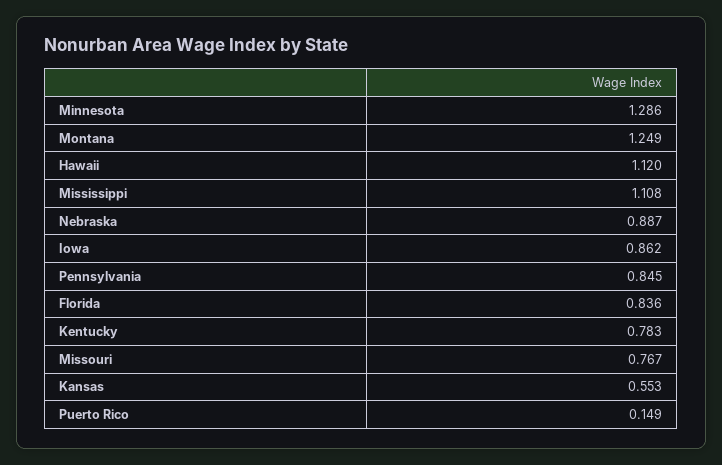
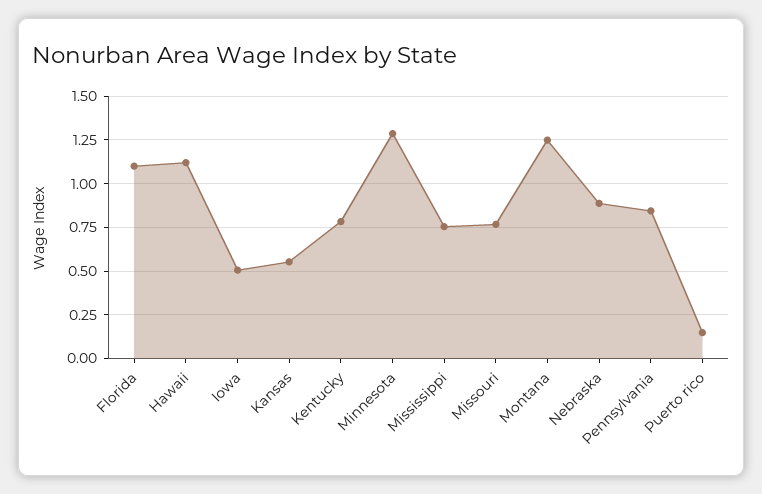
Mississippi: 1.108 -> 0.75
Iowa: 0.862 -> 0.5
Florida: 0.836 -> 1.1

